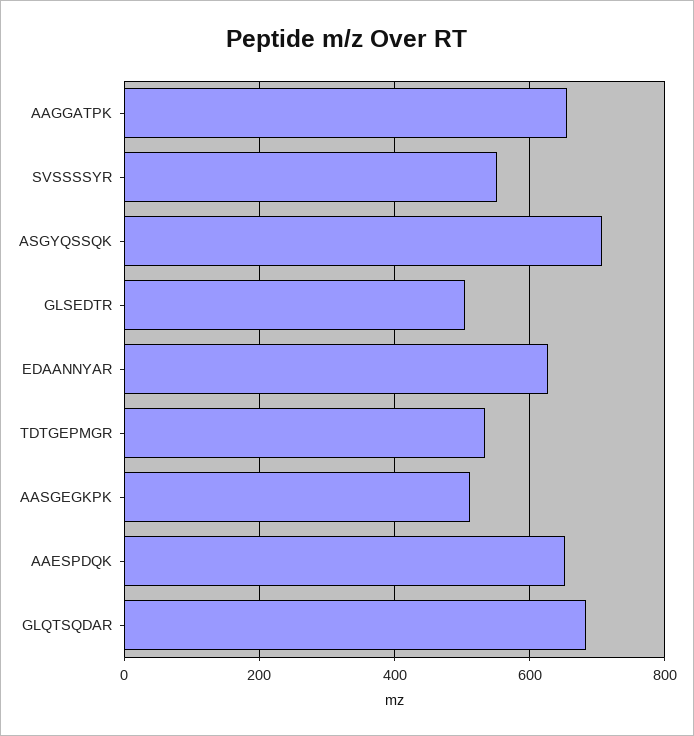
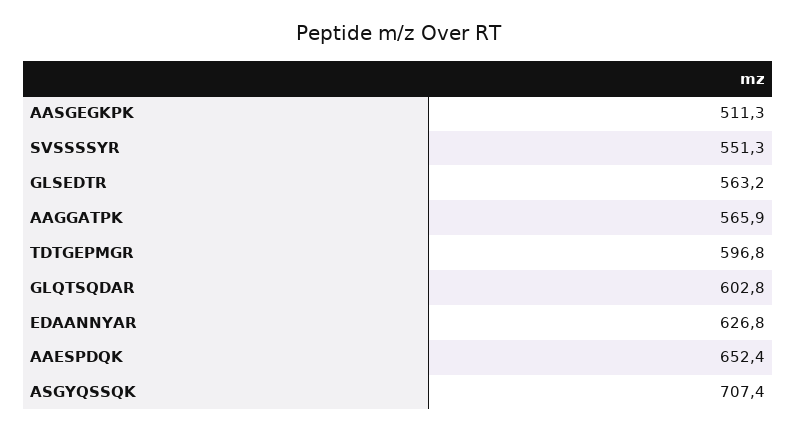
AAGGATPK: 660 -> 565.9
GLSEDTR: 500 -> 563.2
TDTGEPMGR: 540 -> 596.8
GLQTSQDAR: 680 -> 602.8

